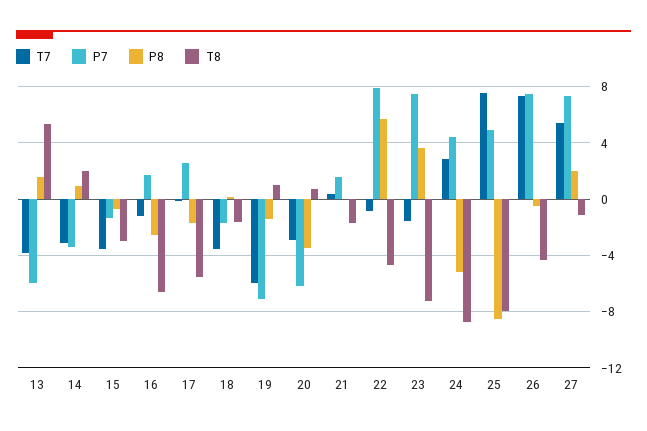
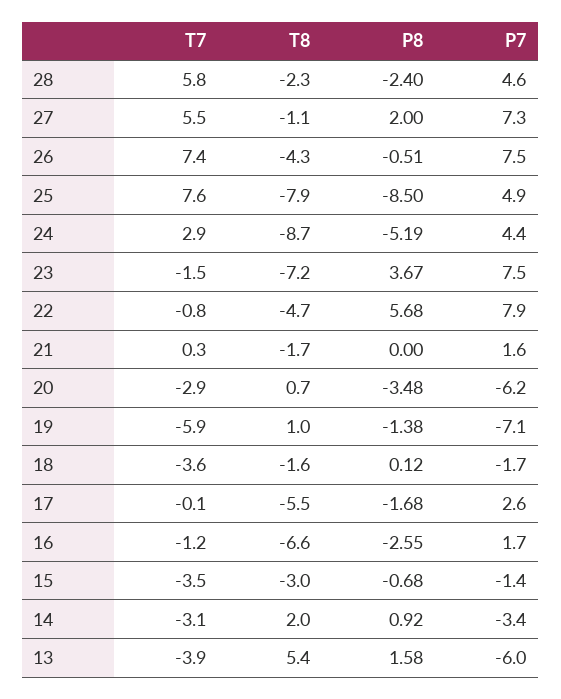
T7, 28: none -> 5.8
T8, 28: none -> -2.3
P8, 28: none -> -2.4
P7, 28: none -> 4.6

